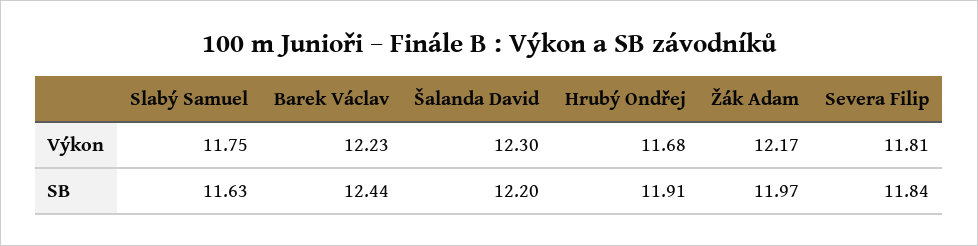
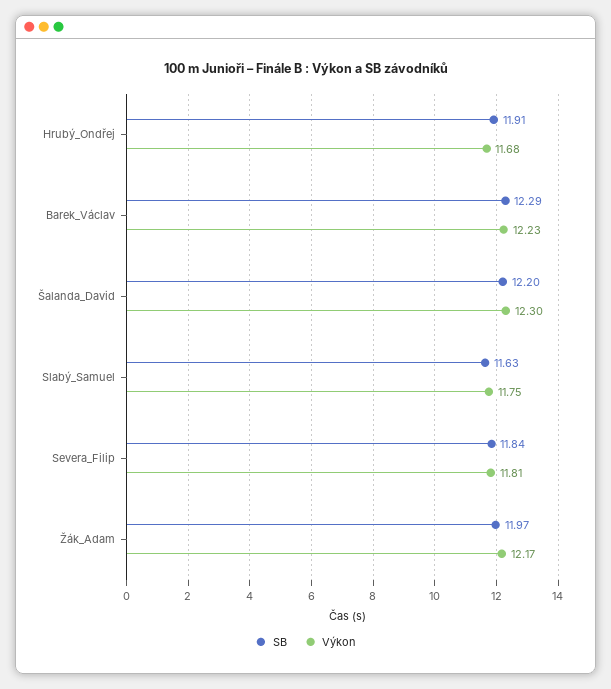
SB, Barek Václav: 12.44 -> 12.29

